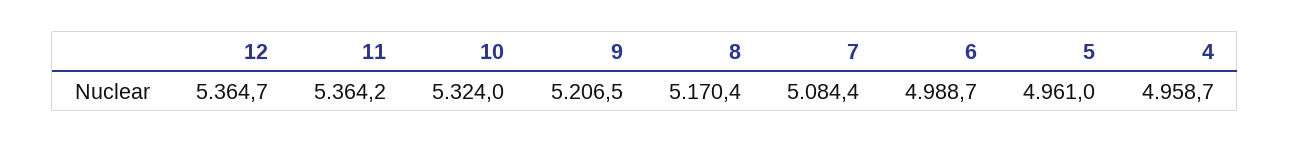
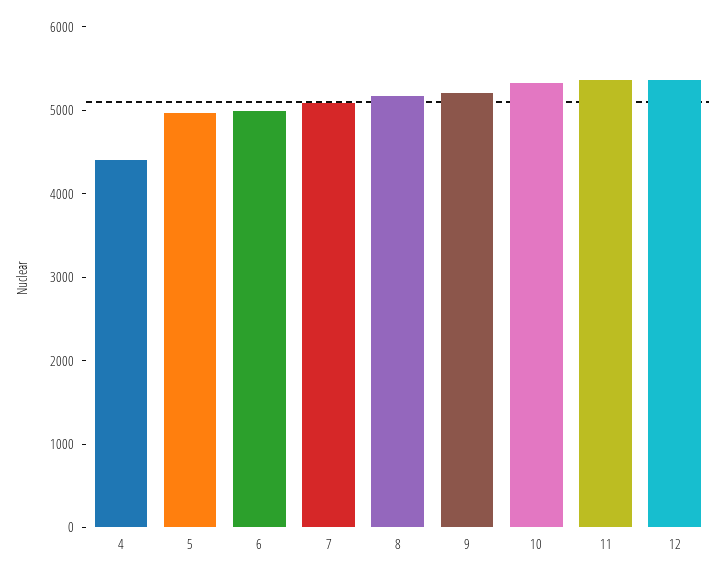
4: 4958.7 -> 4400

